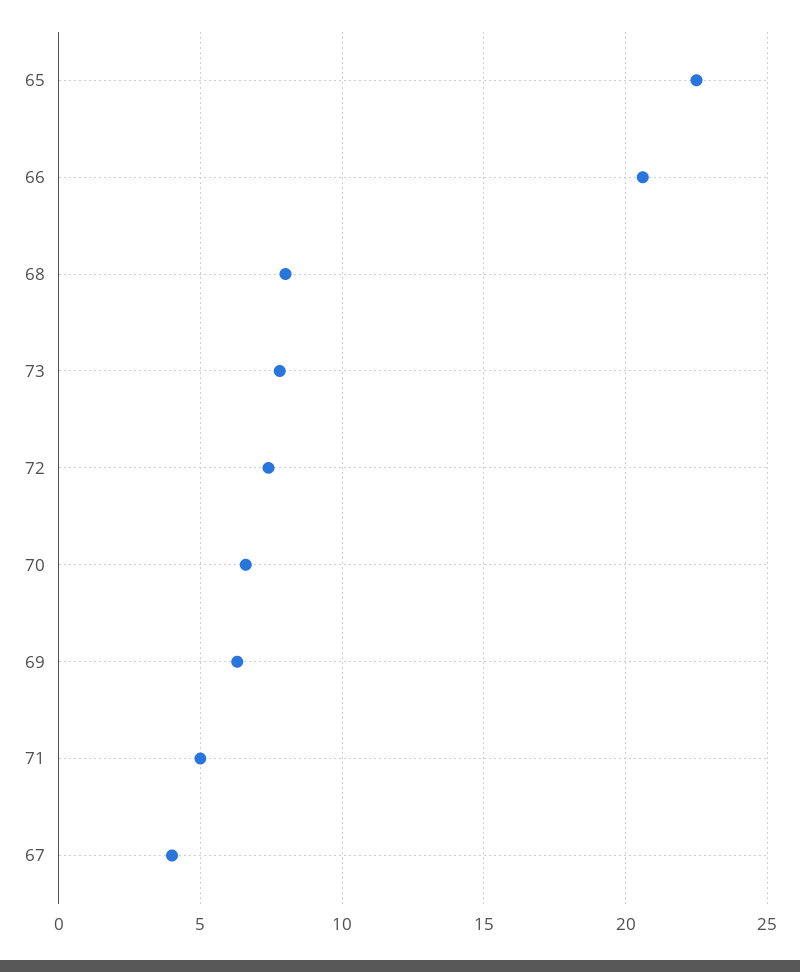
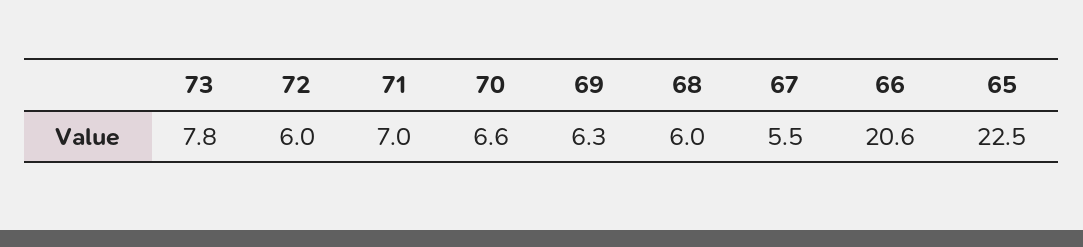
68: 8 -> 6
72: 7.5 -> 6
71: 5 -> 7
67: 4 -> 5.5

